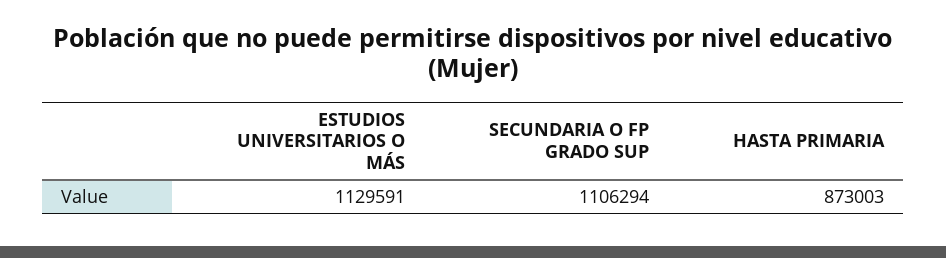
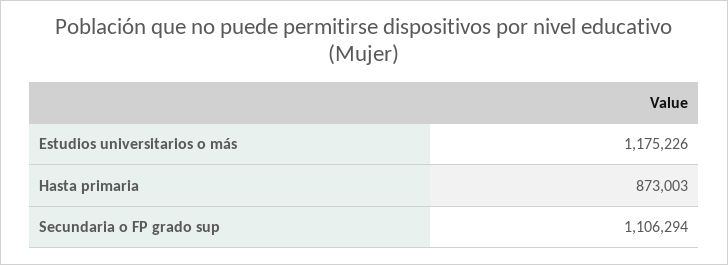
ESTUDIOS UNIVERSITARIOS O MÁS: 1129591 -> 1175226

